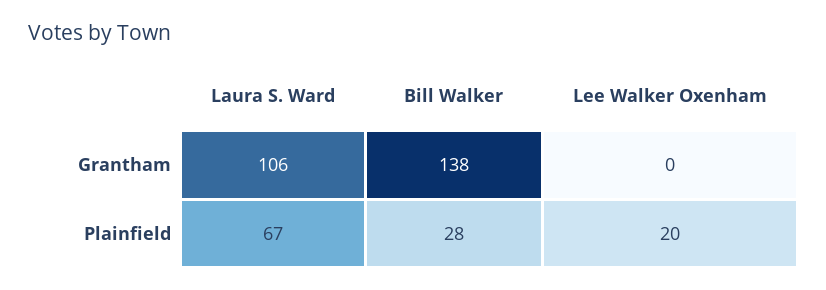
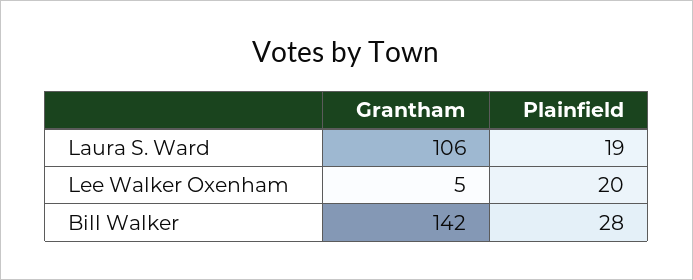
Bill Walker, Grantham: 138 -> 142
Lee Walker Oxenham, Grantham: 0 -> 5
Laura S. Ward, Plainfield: 67 -> 19

